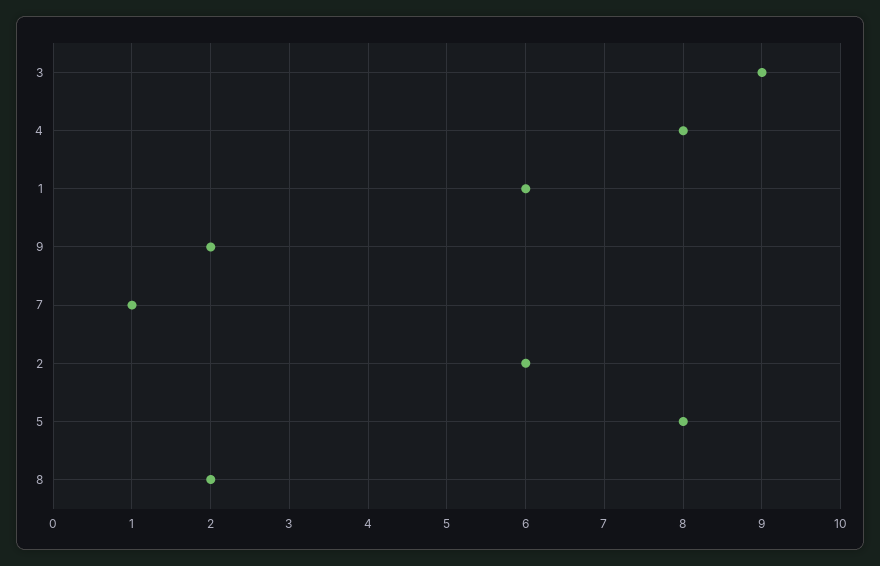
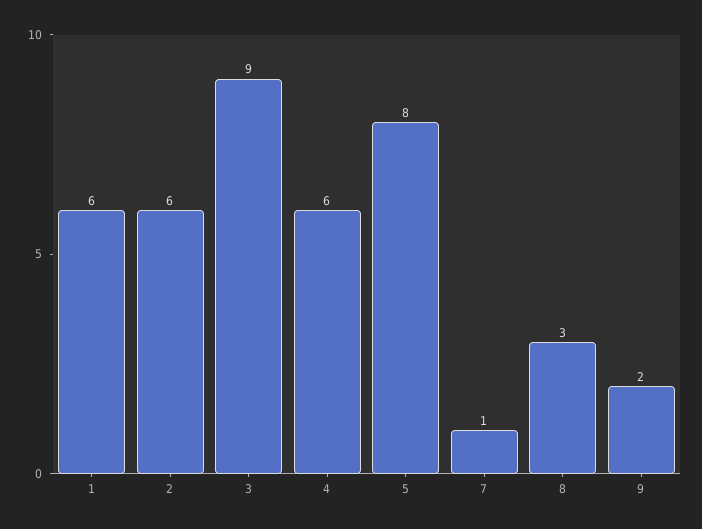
4: 8 -> 6
8: 2 -> 3

